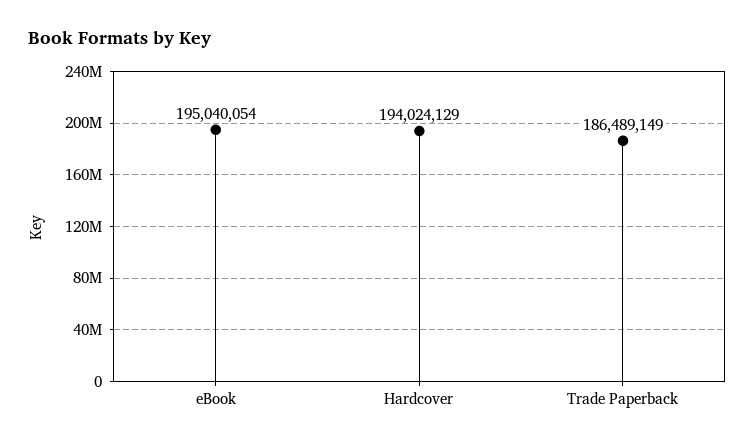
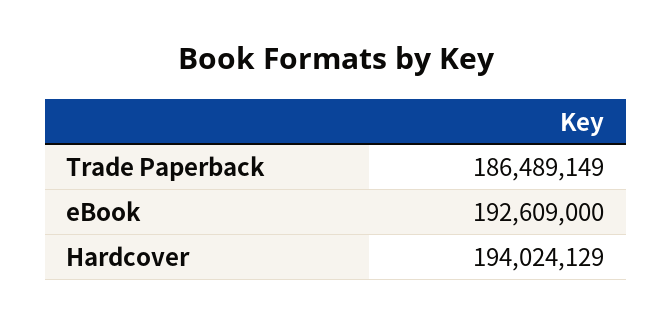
eBook: 195040054 -> 192609000

